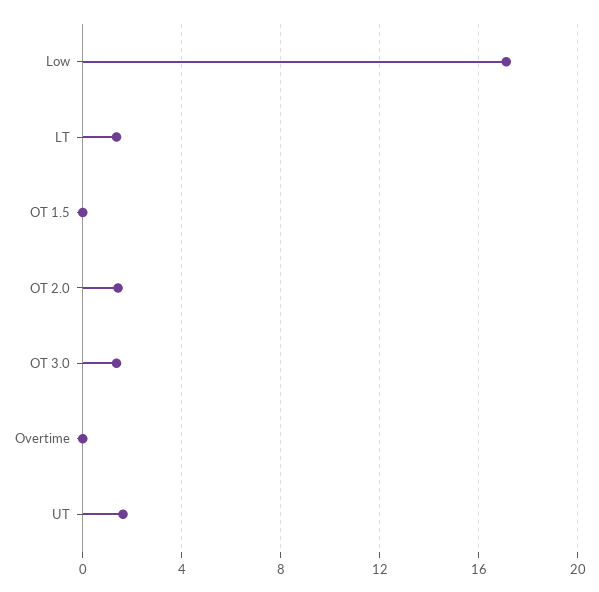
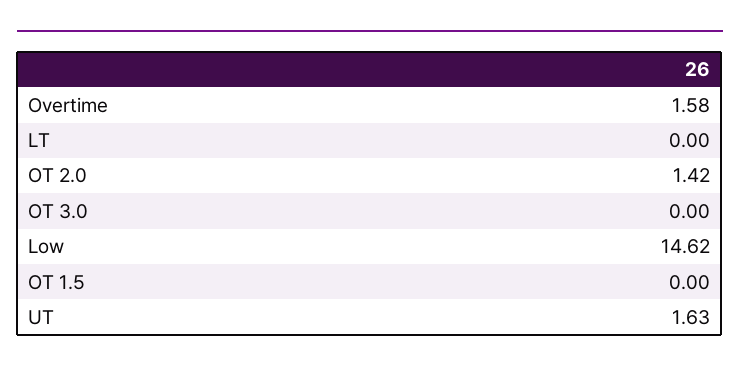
Low: 17 -> 14.62
LT: 1.5 -> 0
OT 3.0: 1.5 -> 0
Overtime: 0 -> 1.58

